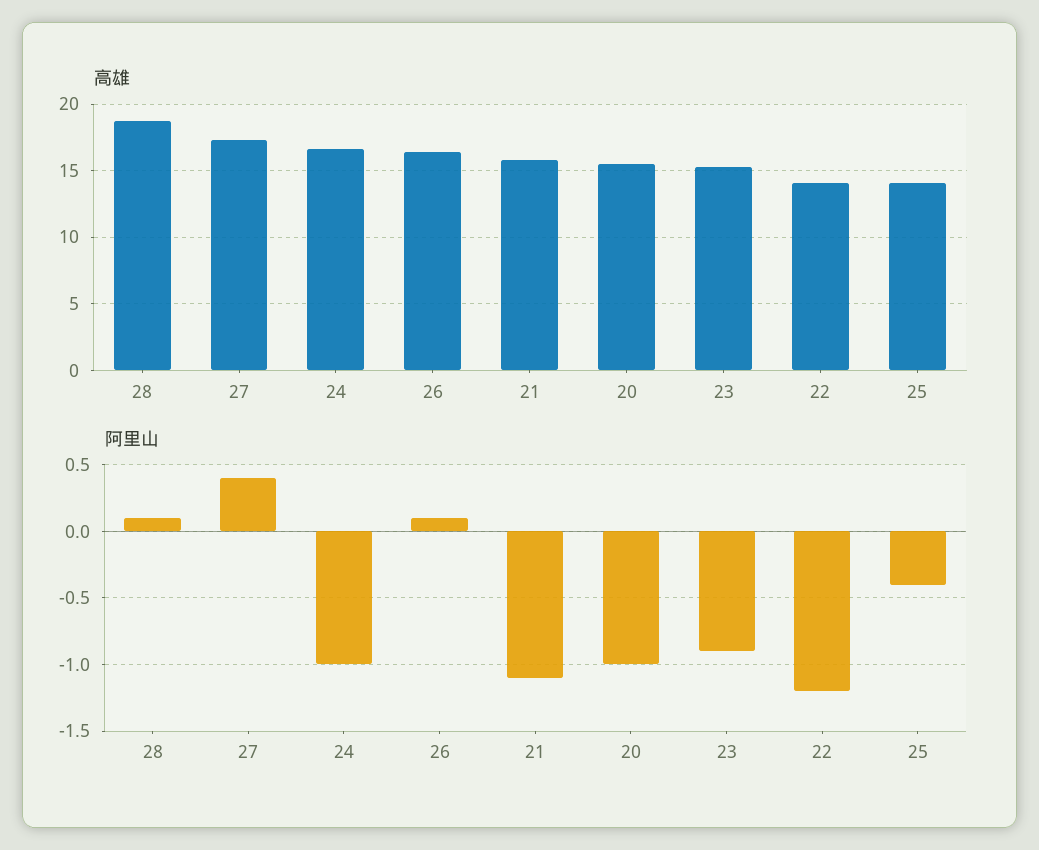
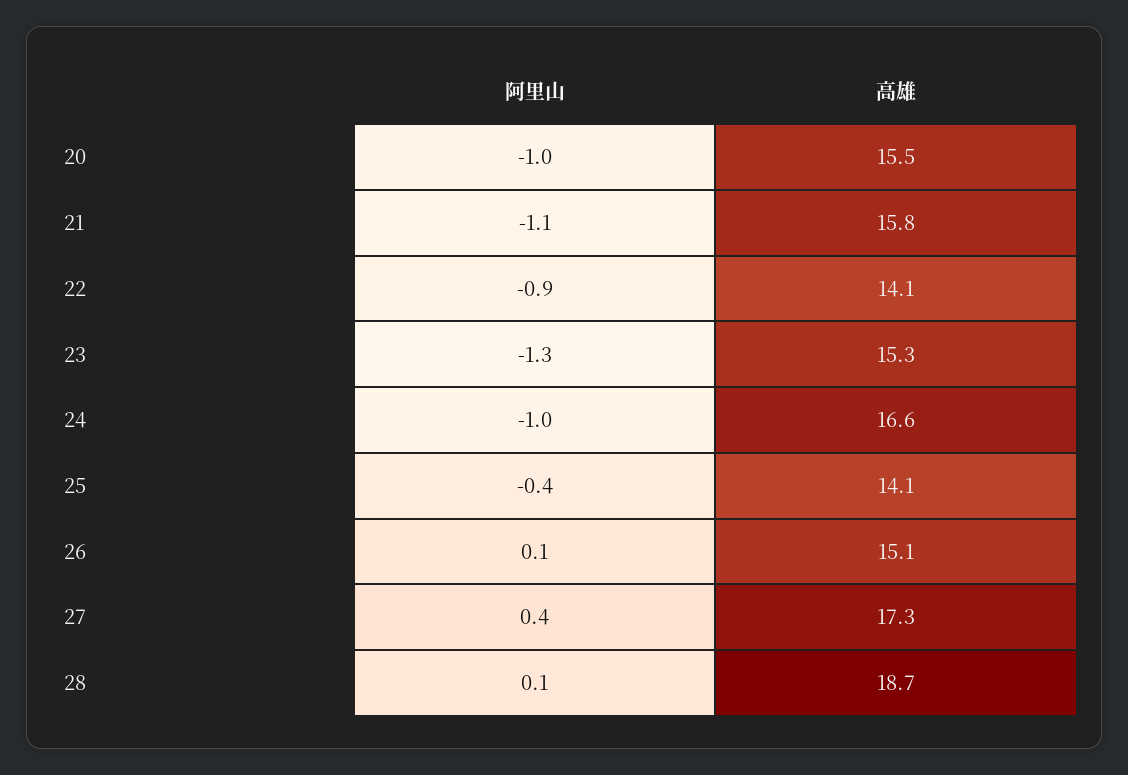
高雄, 26: 16.5 -> 15.1
阿里山, 23: -0.9 -> -1.3
阿里山, 22: -1.2 -> -0.9

